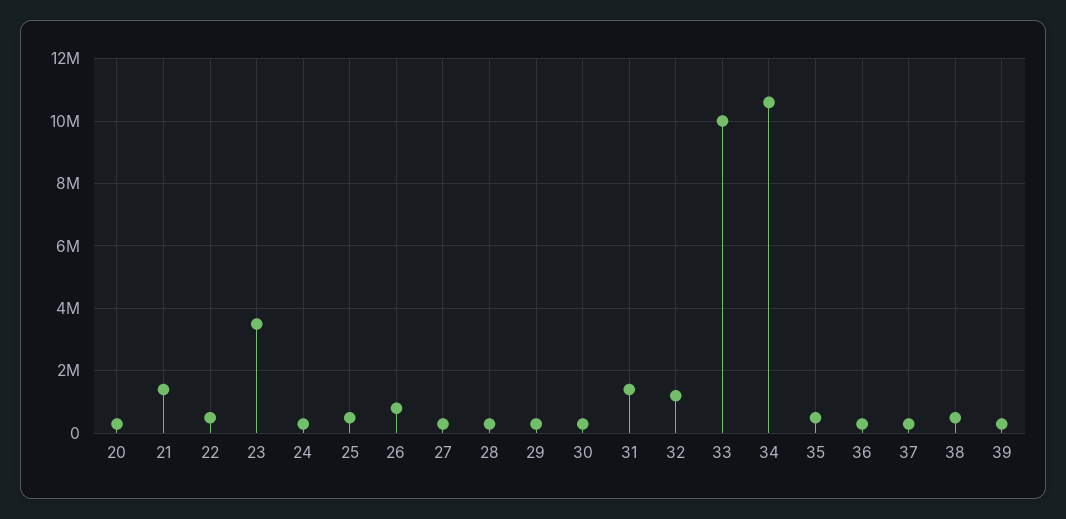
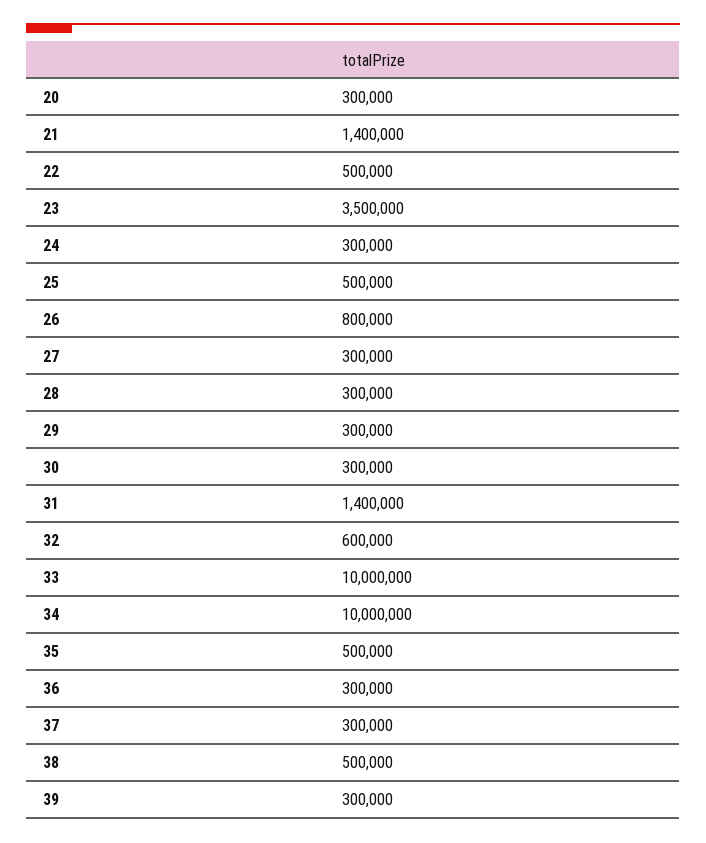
32: 1200000 -> 600000
34: 10600000 -> 10000000

